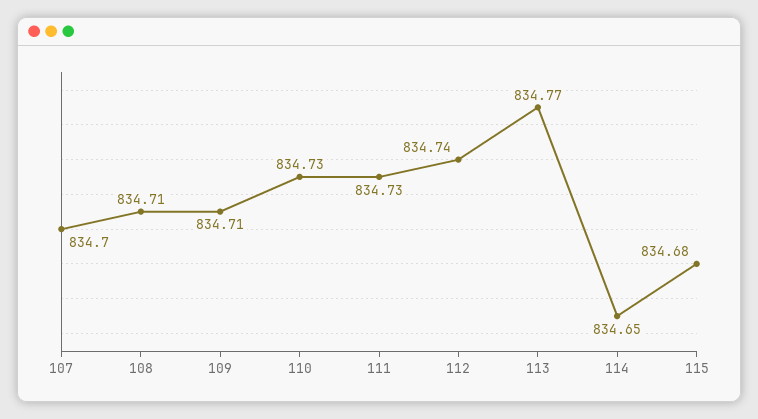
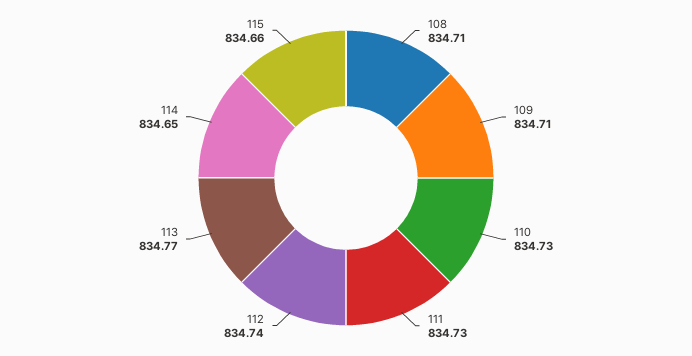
107: 834.7 -> none
115: 834.68 -> 834.66

